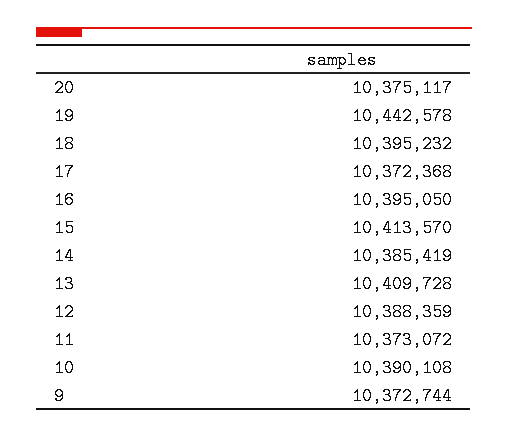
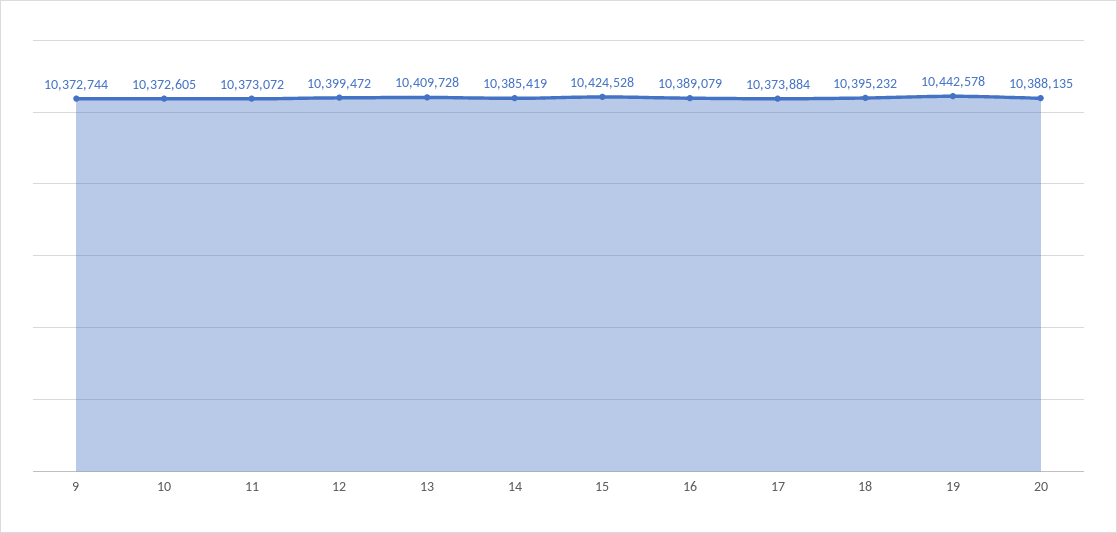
20: 10375117 -> 10388135
17: 10372368 -> 10373884
16: 10395050 -> 10389079
15: 10413570 -> 10424528
12: 10388359 -> 10399472
10: 10390108 -> 10372605

